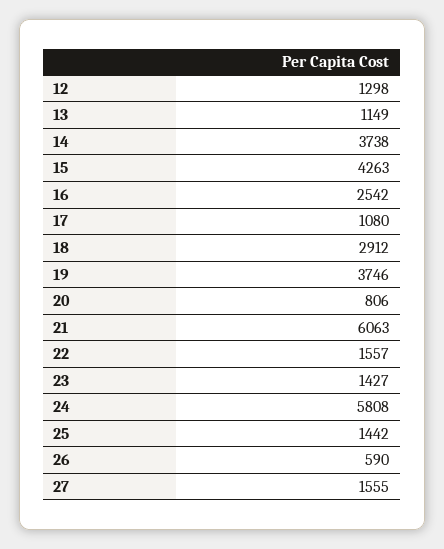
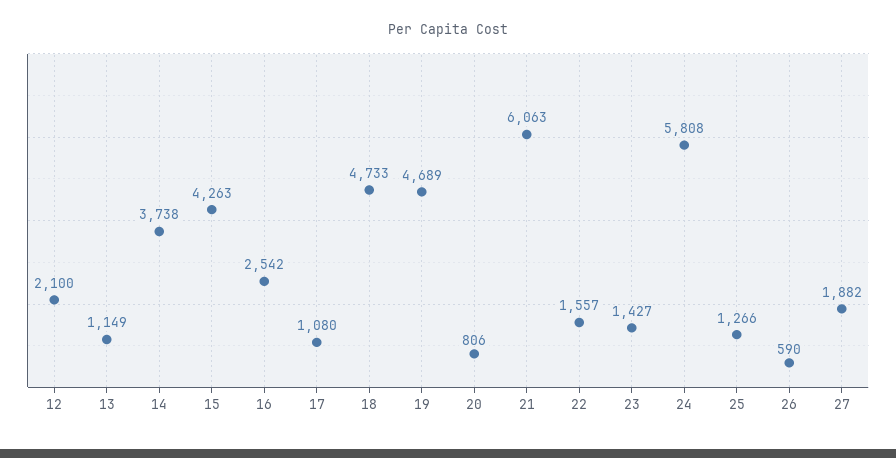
12: 1298 -> 2100
18: 2912 -> 4733
19: 3746 -> 4689
25: 1442 -> 1266
27: 1555 -> 1882

